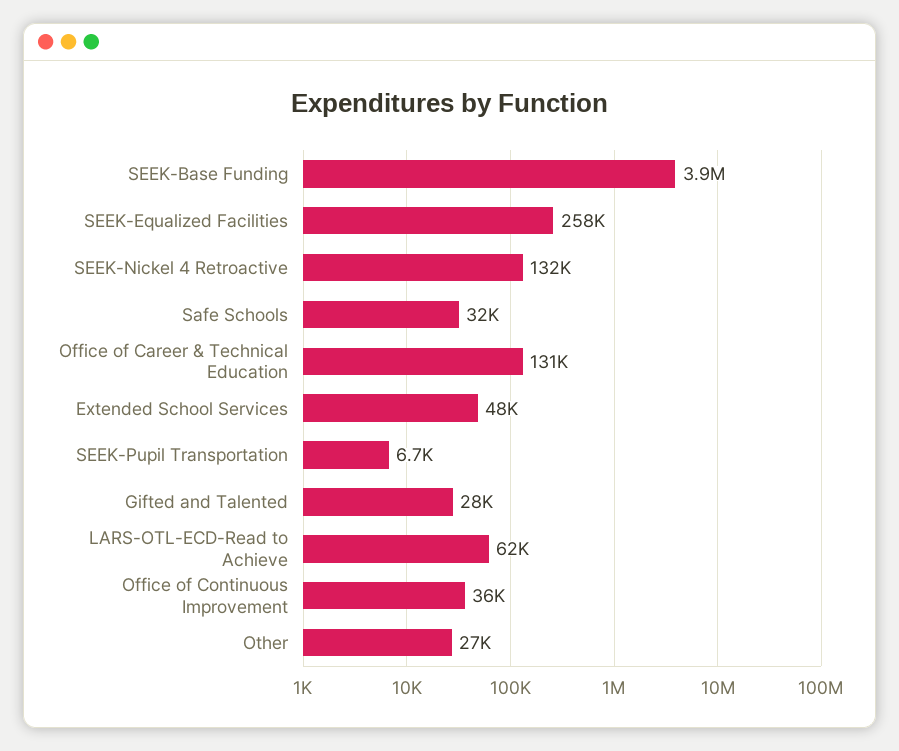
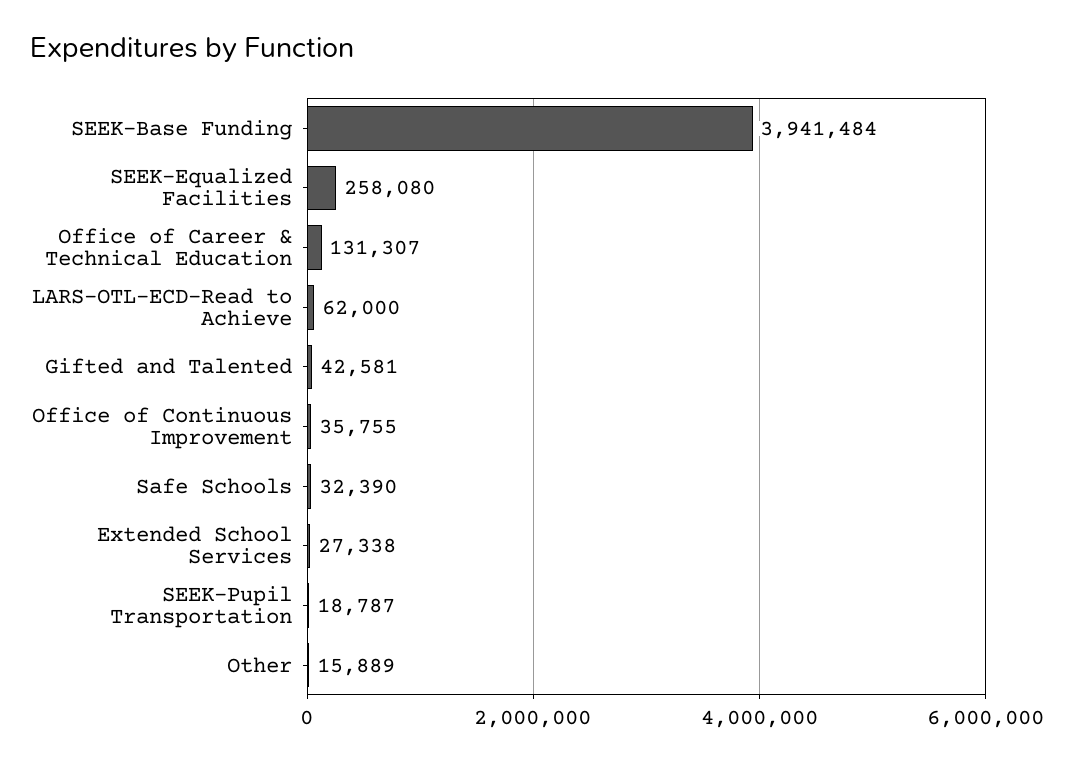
SEEK-Nickel 4 Retroactive: 132000 -> none
Extended School Services: 48000 -> 27338
SEEK-Pupil Transportation: 6700 -> 18787
Gifted and Talented: 28000 -> 42581
Other: 27000 -> 15889

